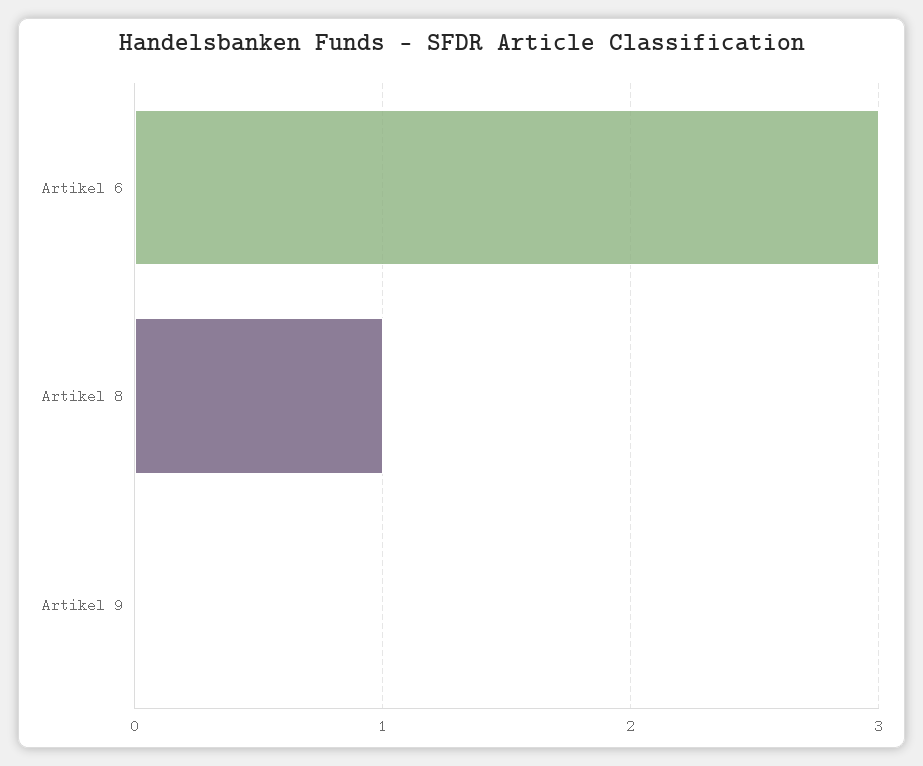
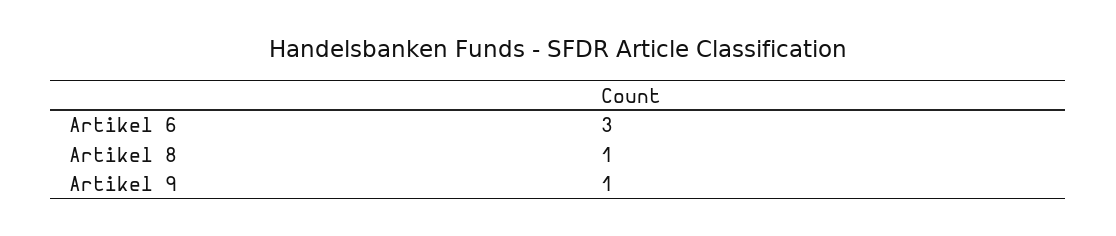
Artikel 9: 0 -> 1

